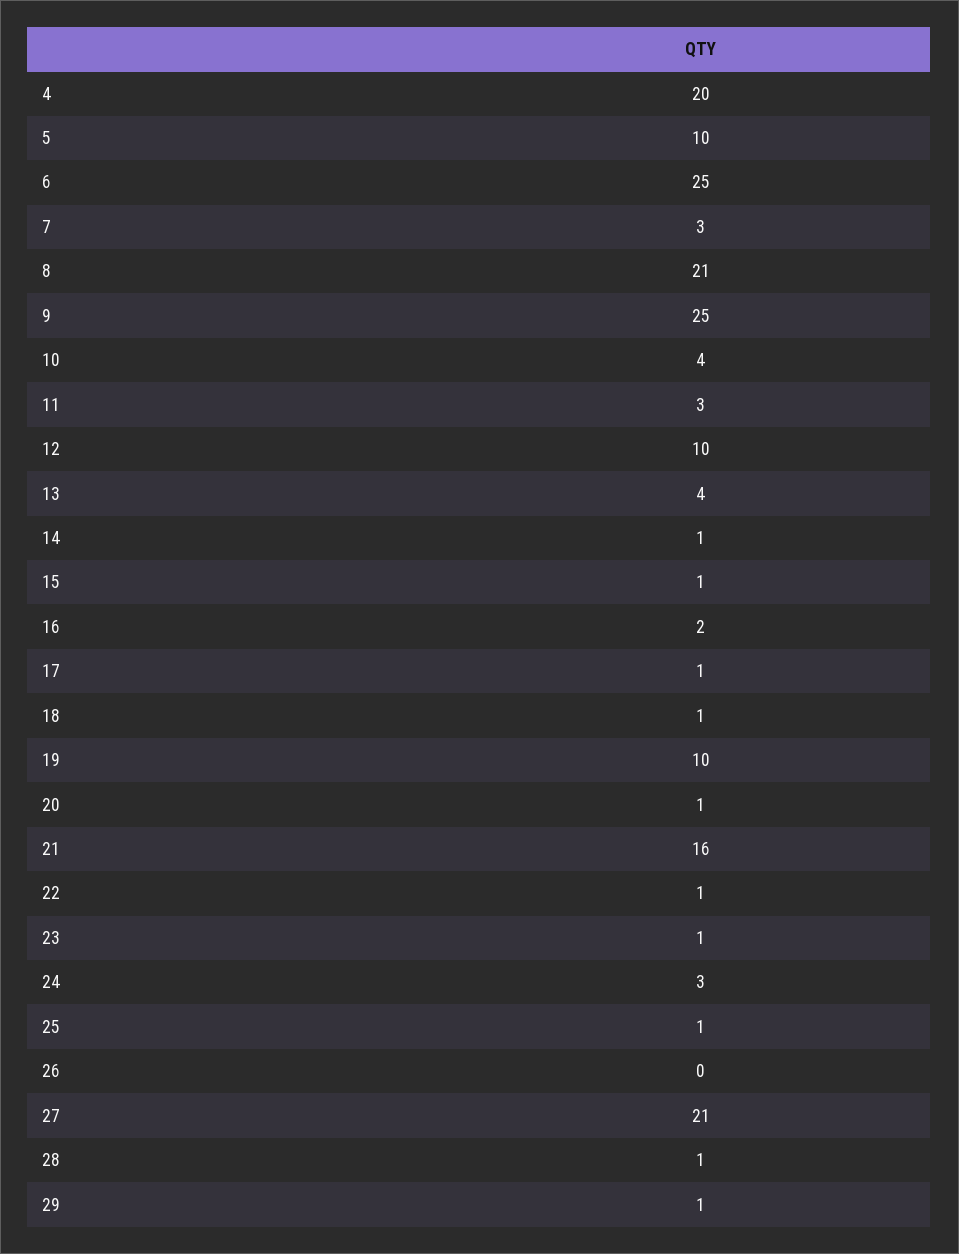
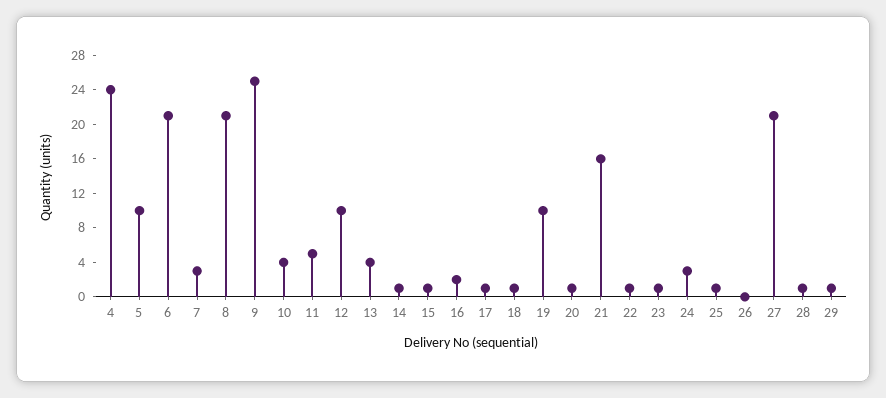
4: 20 -> 24
6: 25 -> 21
11: 3 -> 5

